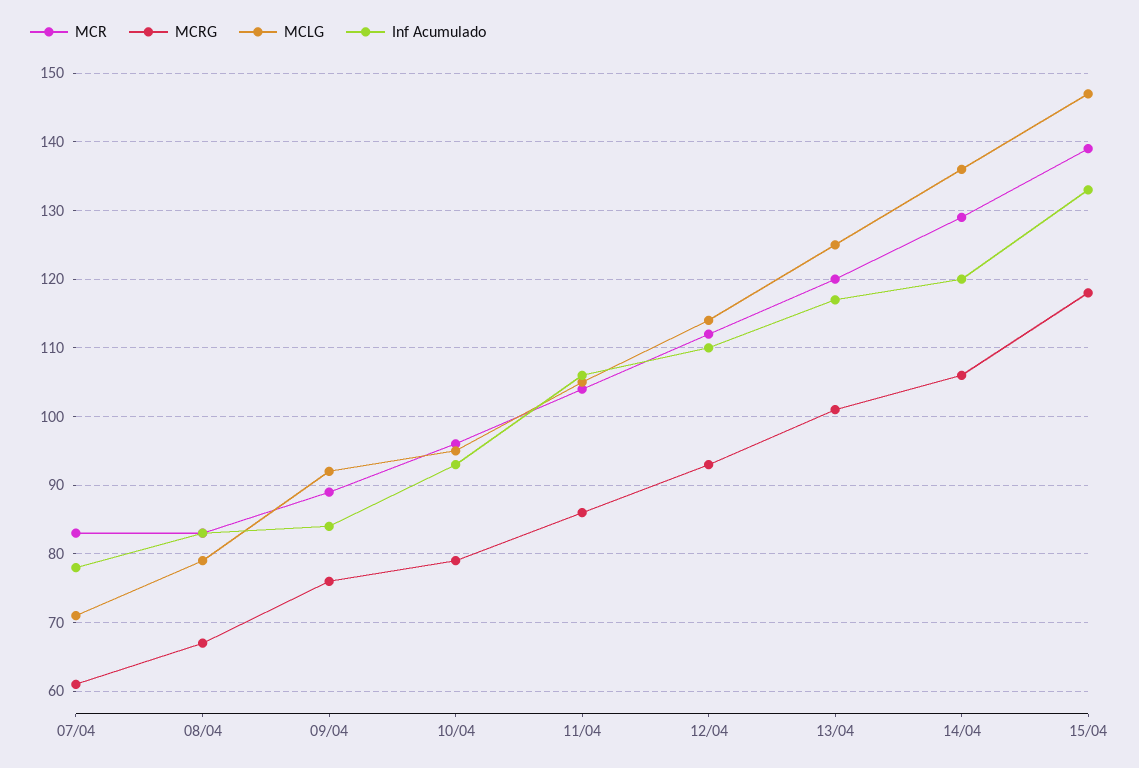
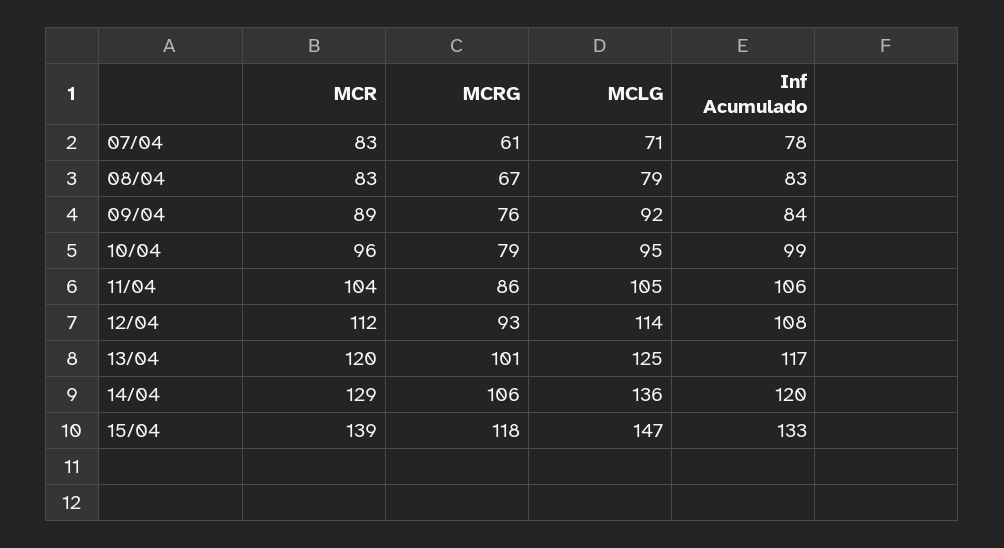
Inf Acumulado, 10/04: 93 -> 99
Inf Acumulado, 12/04: 110 -> 108

